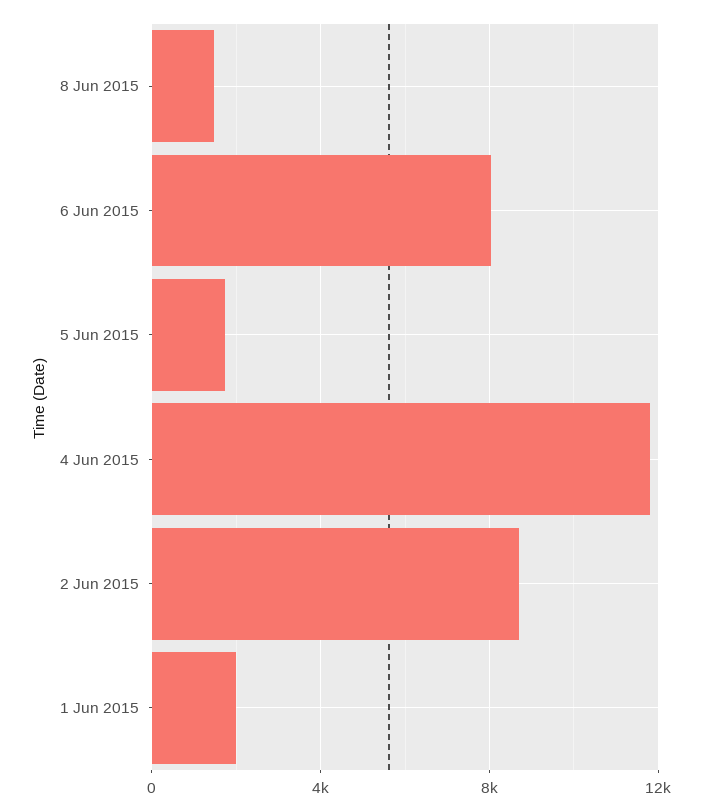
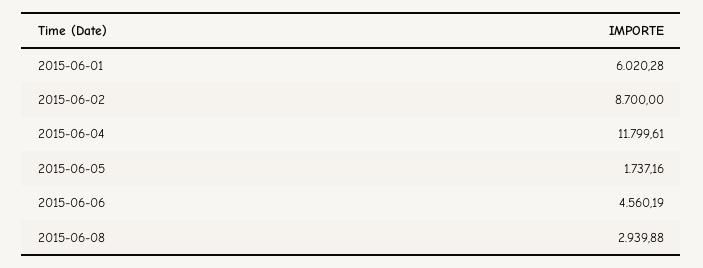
8 Jun 2015: 1500 -> 2939.88
6 Jun 2015: 8000 -> 4560.19
1 Jun 2015: 2000 -> 6020.28

